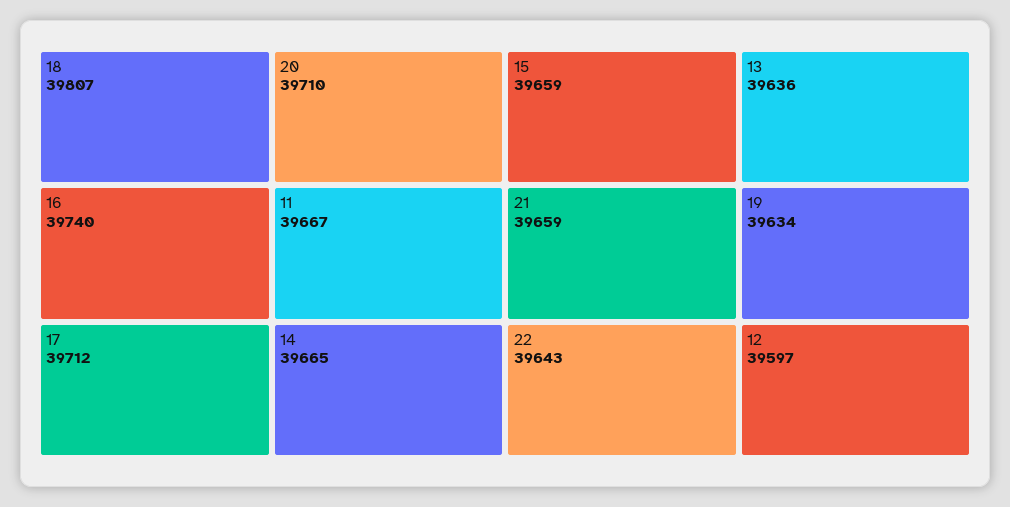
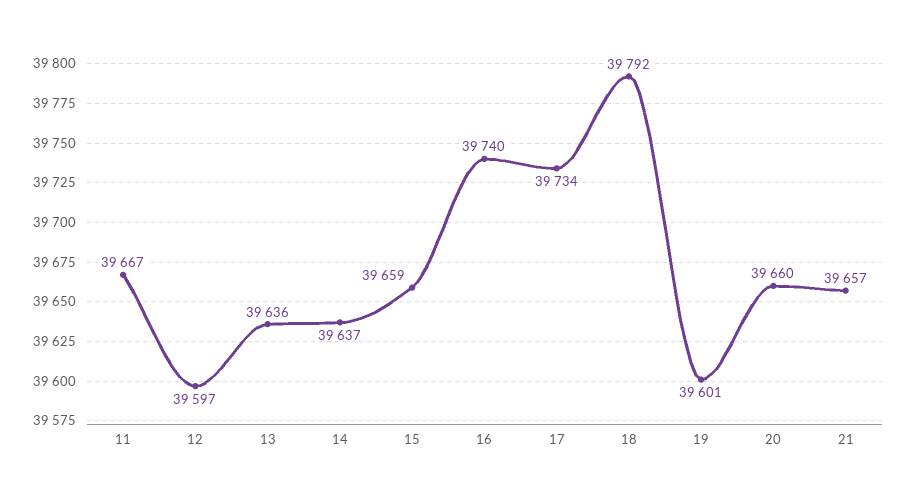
18: 39807 -> 39792
17: 39712 -> 39734
20: 39710 -> 39660
14: 39665 -> 39637
21: 39659 -> 39657
22: 39643 -> none
19: 39634 -> 39601

